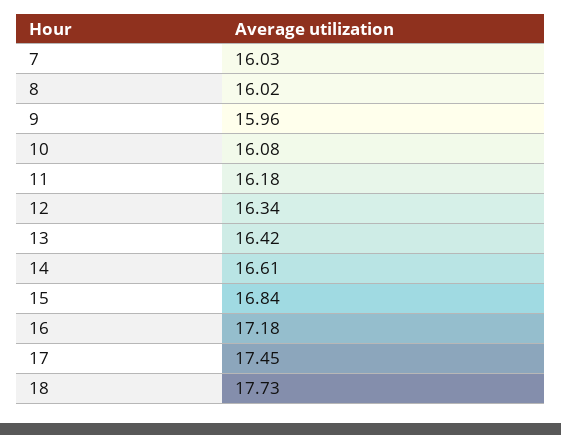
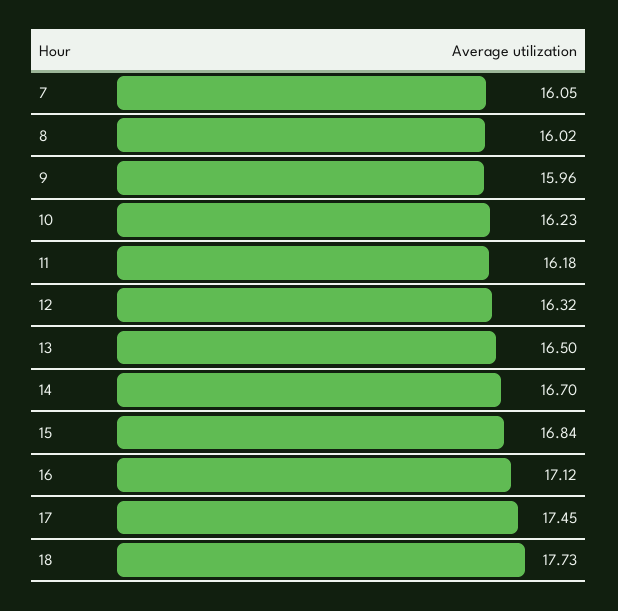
7: 16.03 -> 16.05
10: 16.08 -> 16.23
12: 16.34 -> 16.32
13: 16.42 -> 16.5
14: 16.61 -> 16.7
16: 17.18 -> 17.12

